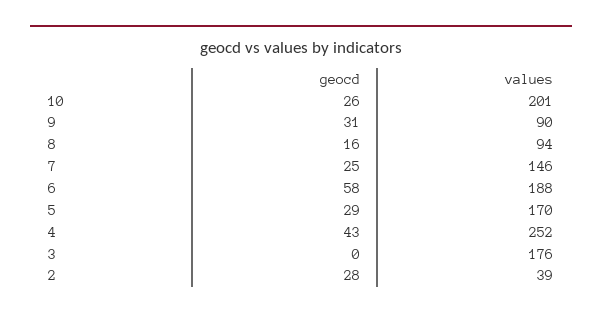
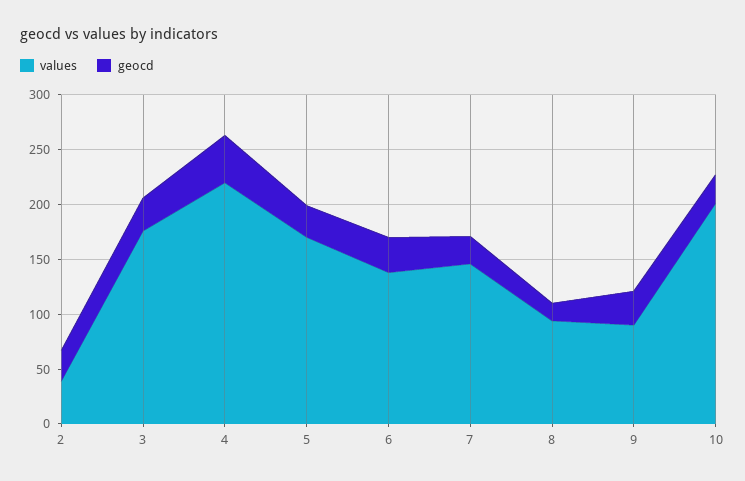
geocd, 6: 58 -> 30
values, 6: 188 -> 140
values, 4: 252 -> 220
geocd, 3: 0 -> 30

